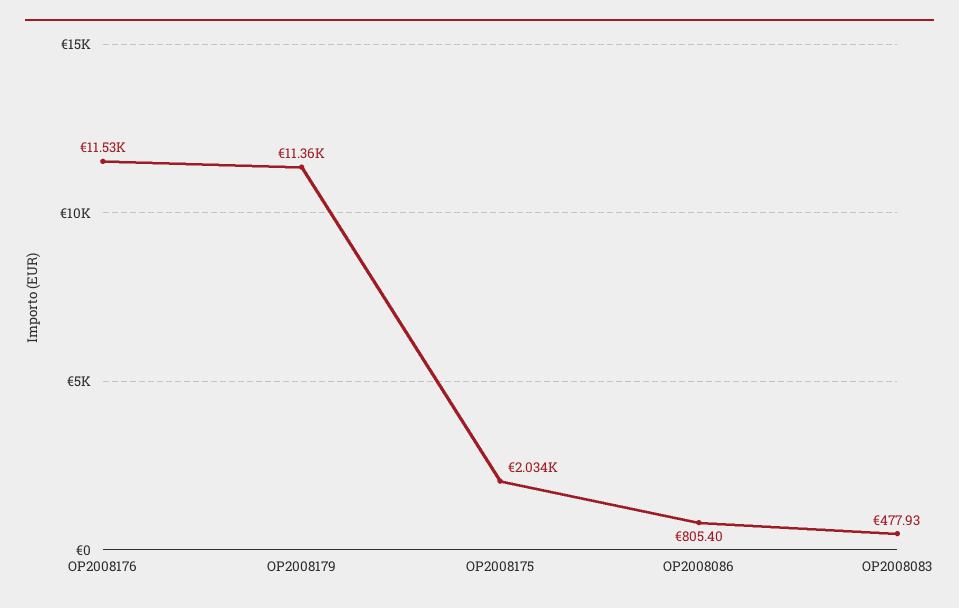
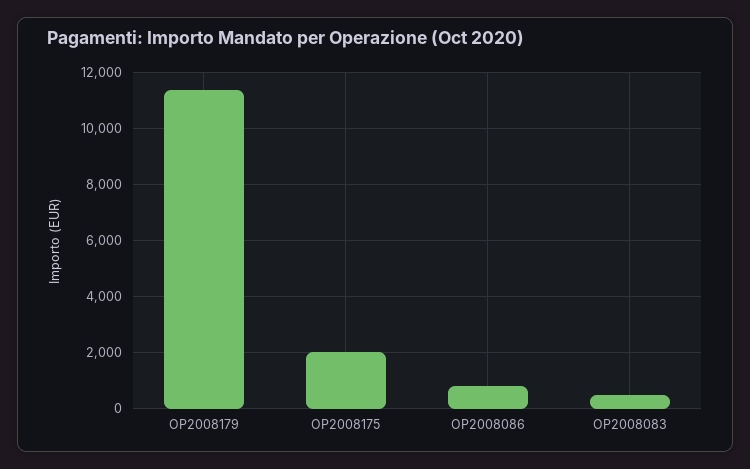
OP2008176: 11530 -> none

